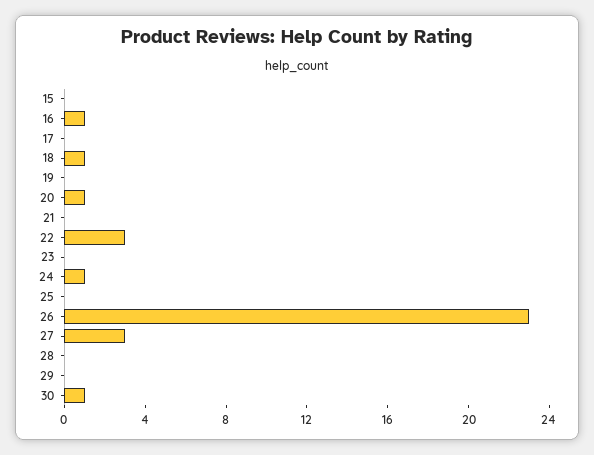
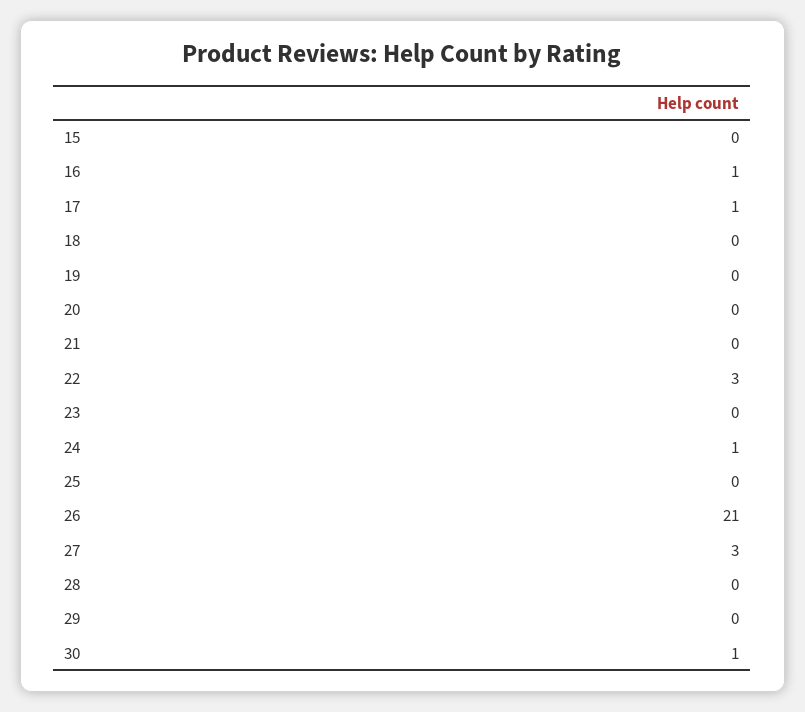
17: 0 -> 1
18: 1 -> 0
20: 1 -> 0
26: 23 -> 21

